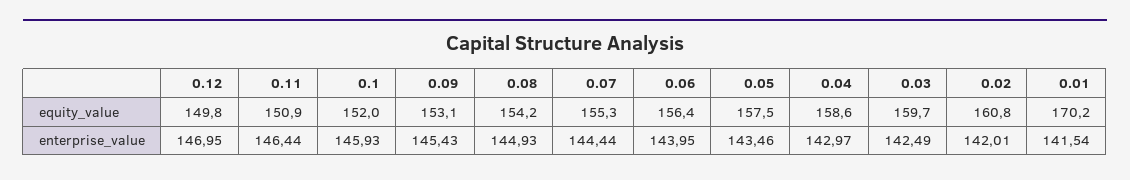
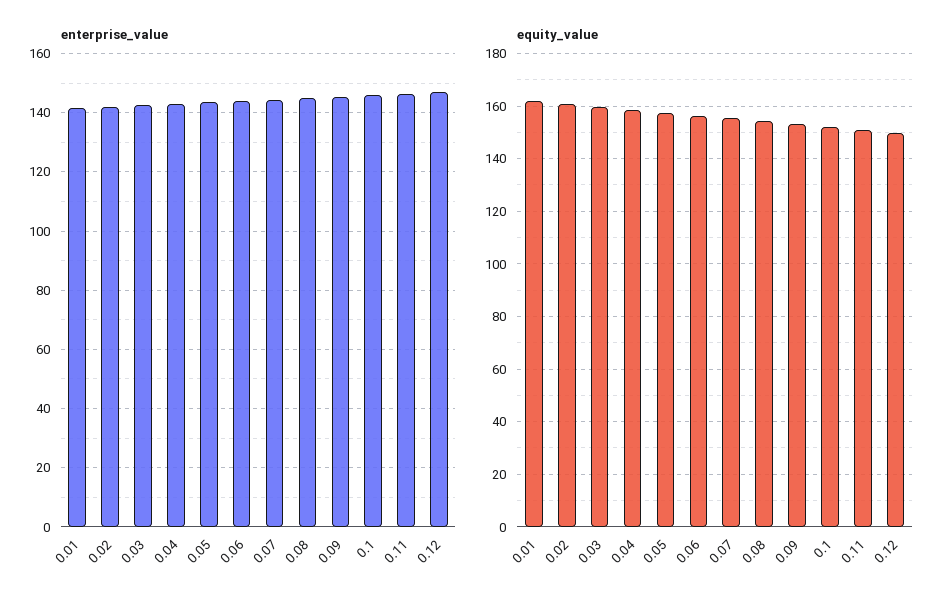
equity_value, 0.01: 170.2 -> 162.5

